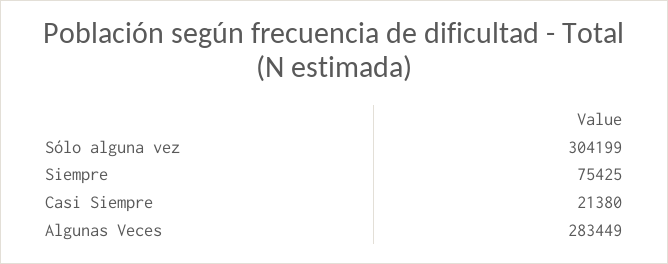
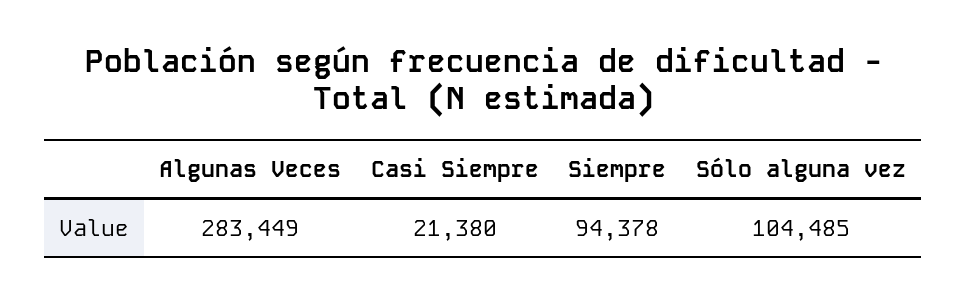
Sólo alguna vez: 304199 -> 104485
Siempre: 75425 -> 94378

